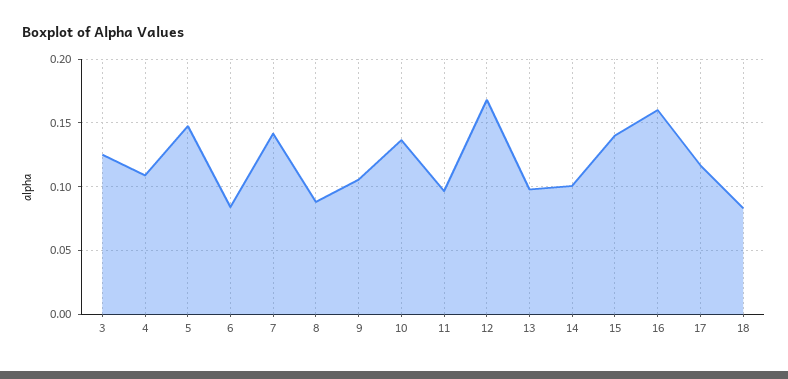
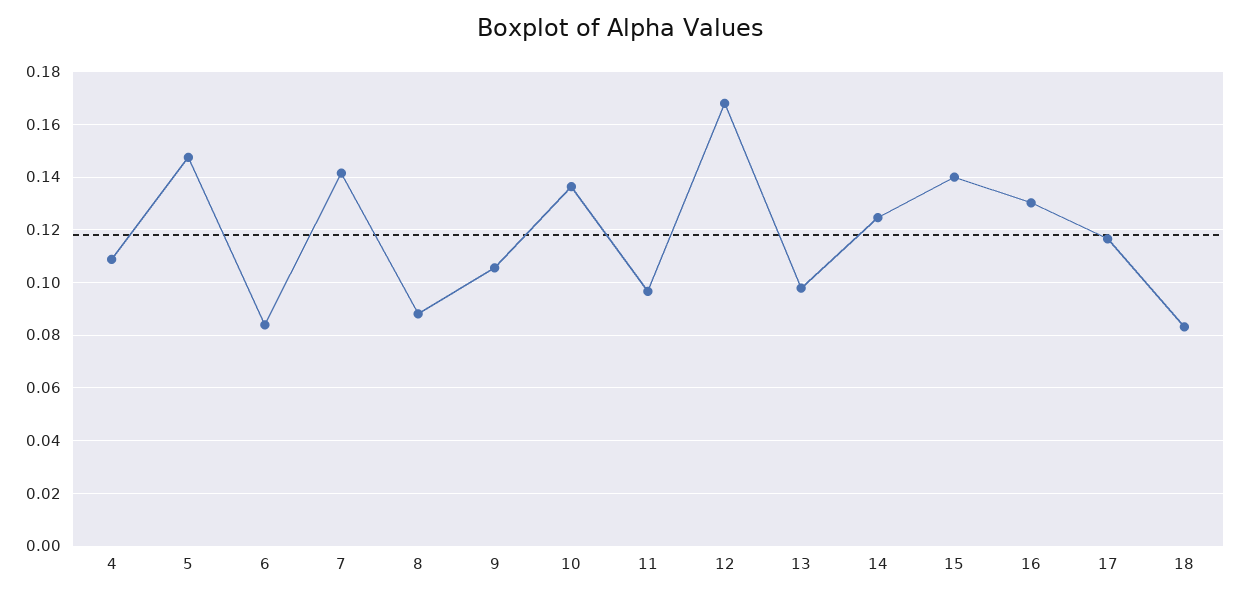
3: 0.125 -> none
14: 0.1 -> 0.125
16: 0.16 -> 0.13

